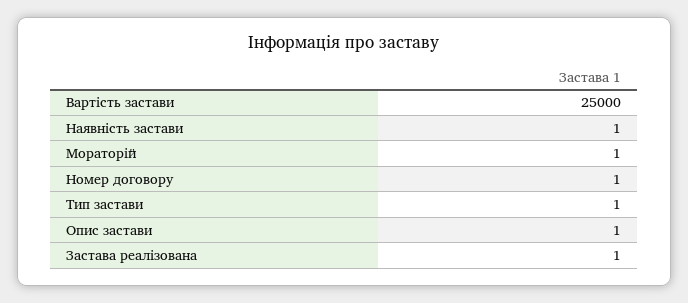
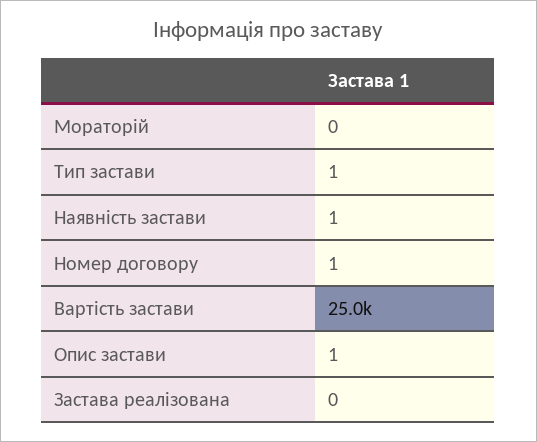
Мораторій: 1 -> 0
Застава реалізована: 1 -> 0

